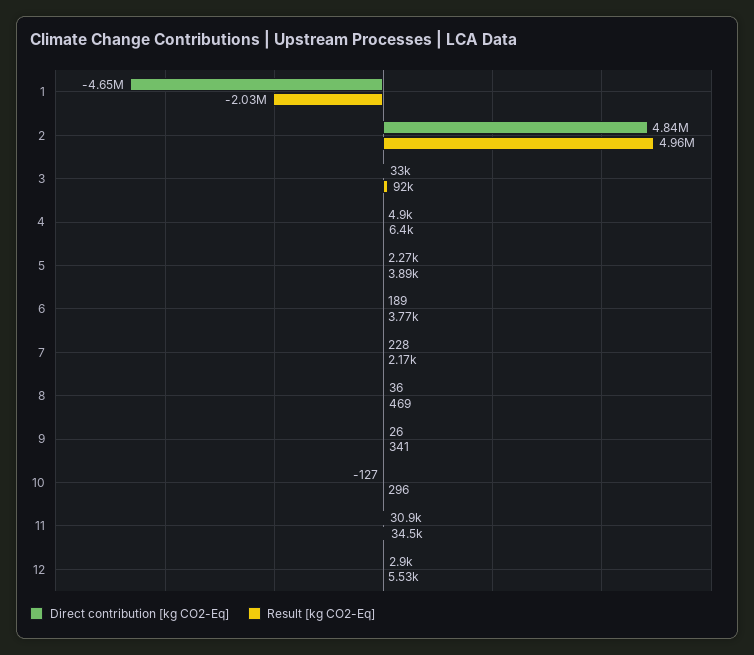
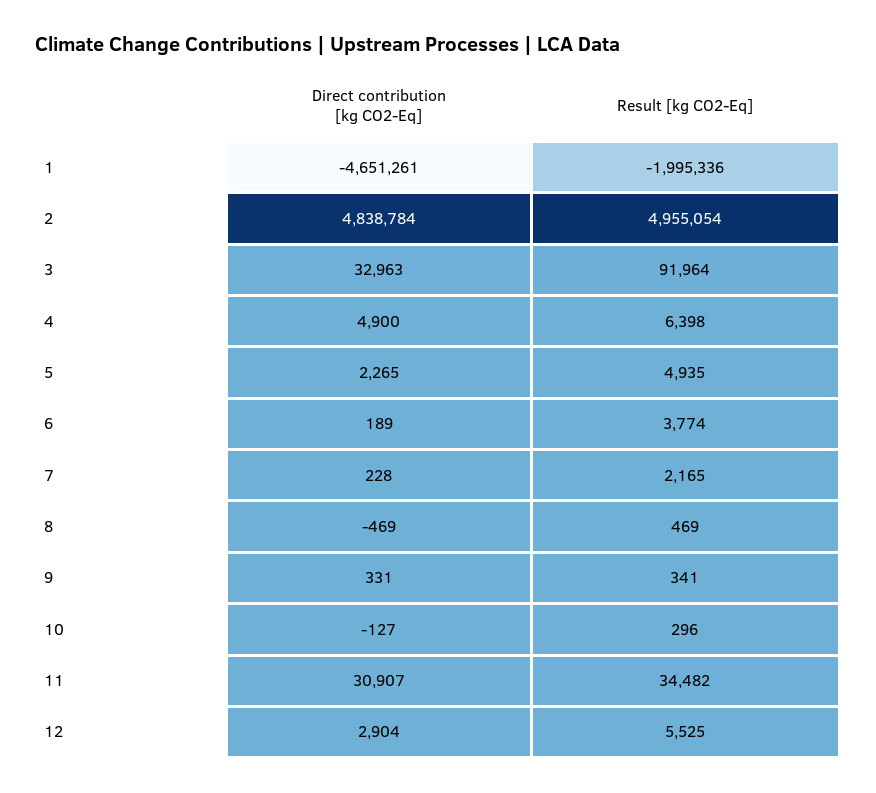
Result [kg CO2-Eq], 1: -2030000 -> -1995336
Result [kg CO2-Eq], 5: 3890 -> 4935
Direct contribution [kg CO2-Eq], 8: 36 -> -469
Direct contribution [kg CO2-Eq], 9: 26 -> 331

